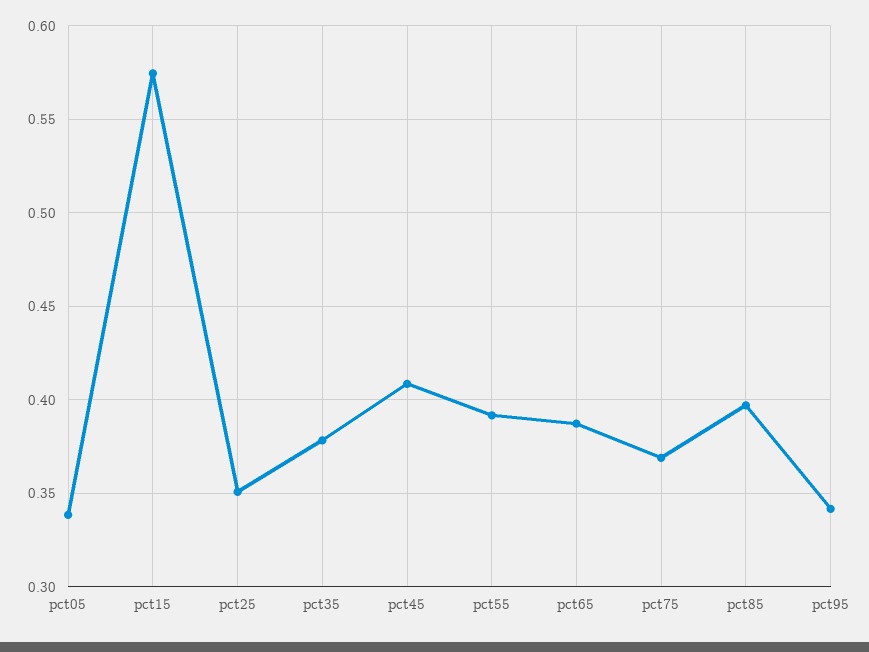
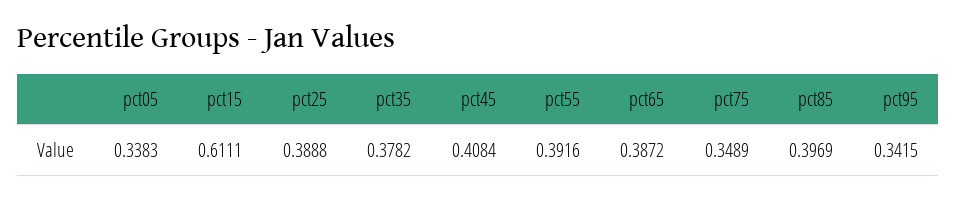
pct15: 0.575 -> 0.6111
pct25: 0.35 -> 0.3888
pct75: 0.37 -> 0.3489

